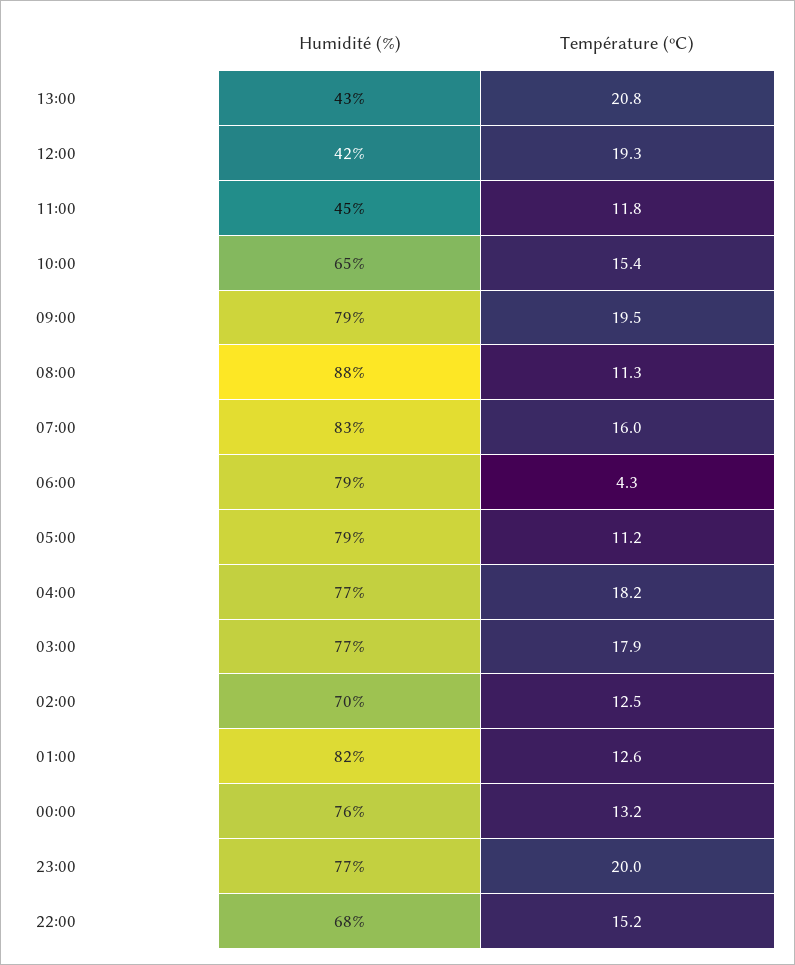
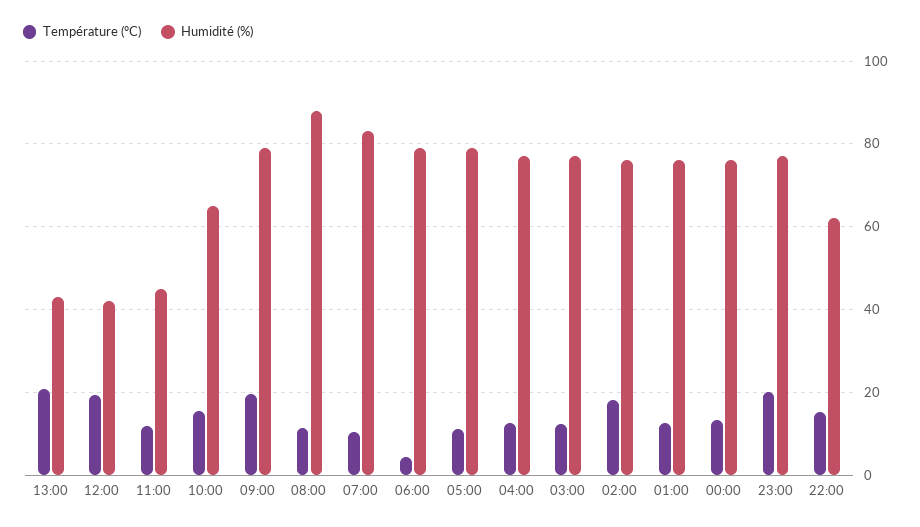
Température (ºC), 07:00: 16 -> 10
Température (ºC), 04:00: 18.2 -> 12
Température (ºC), 03:00: 17.9 -> 12
Humidité (%), 02:00: 70 -> 76
Température (ºC), 02:00: 12.5 -> 18
Humidité (%), 01:00: 82 -> 76
Humidité (%), 22:00: 68 -> 62

